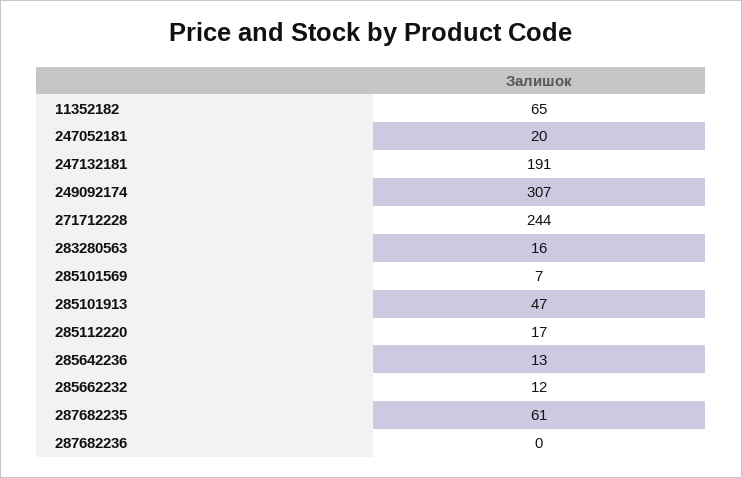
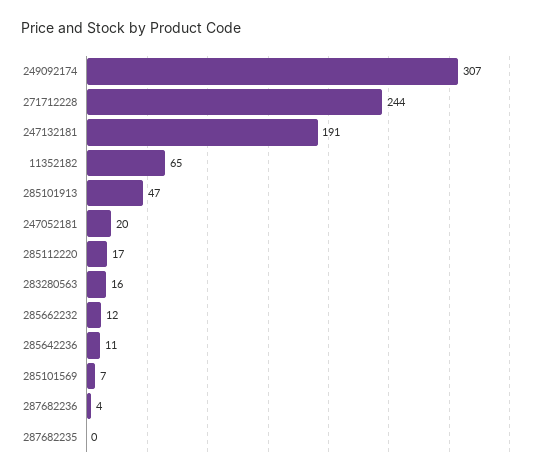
285642236: 13 -> 11
287682235: 61 -> 0
287682236: 0 -> 4

